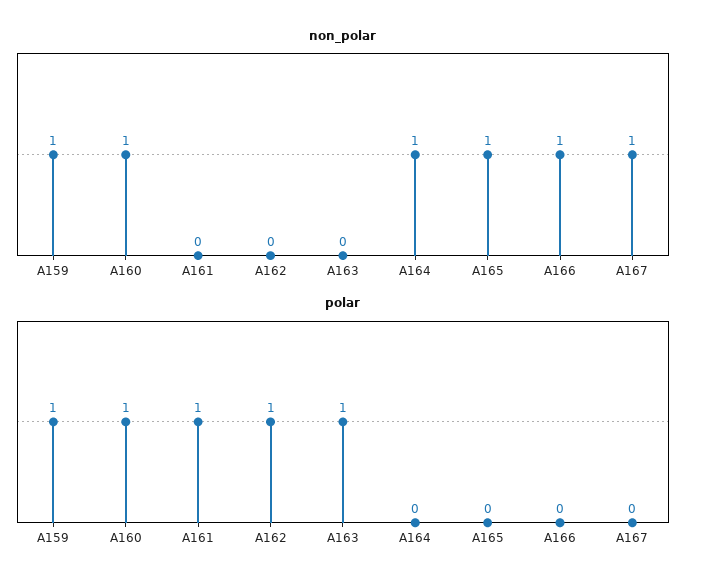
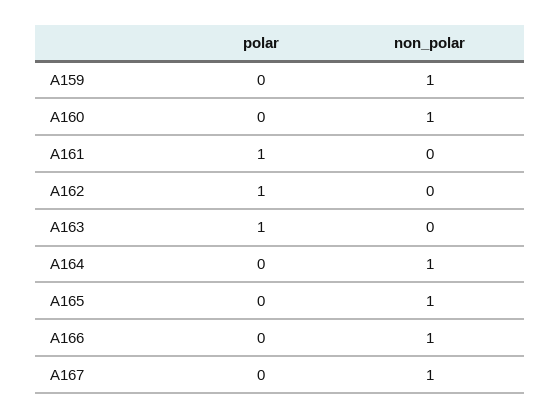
polar, A159: 1 -> 0
polar, A160: 1 -> 0

